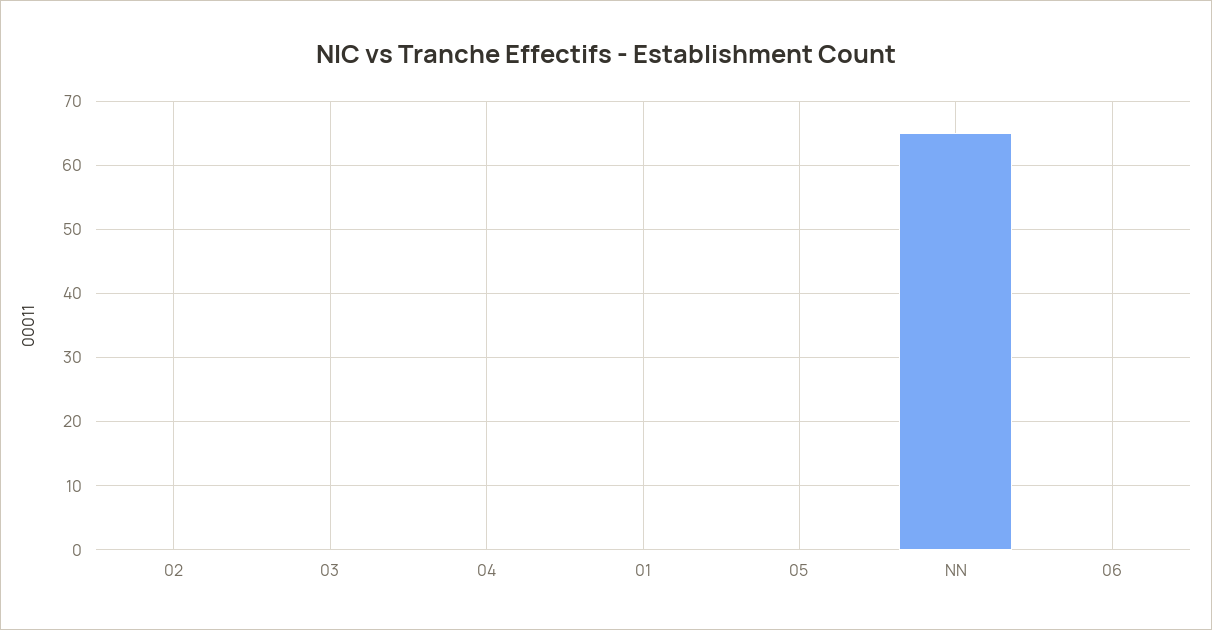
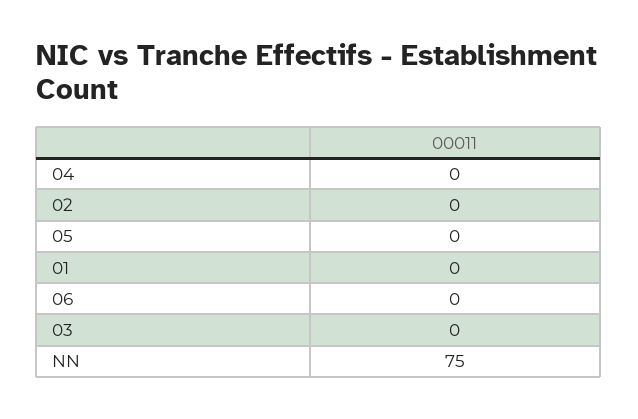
NN: 65 -> 75

